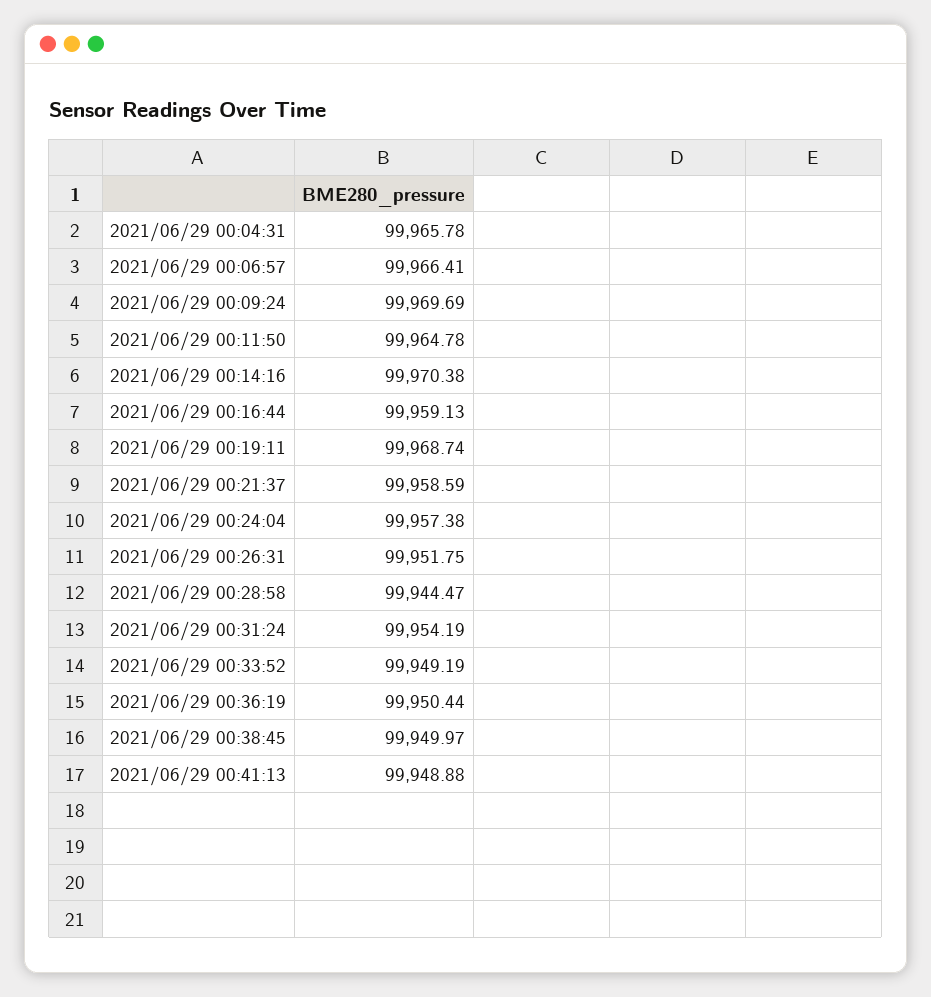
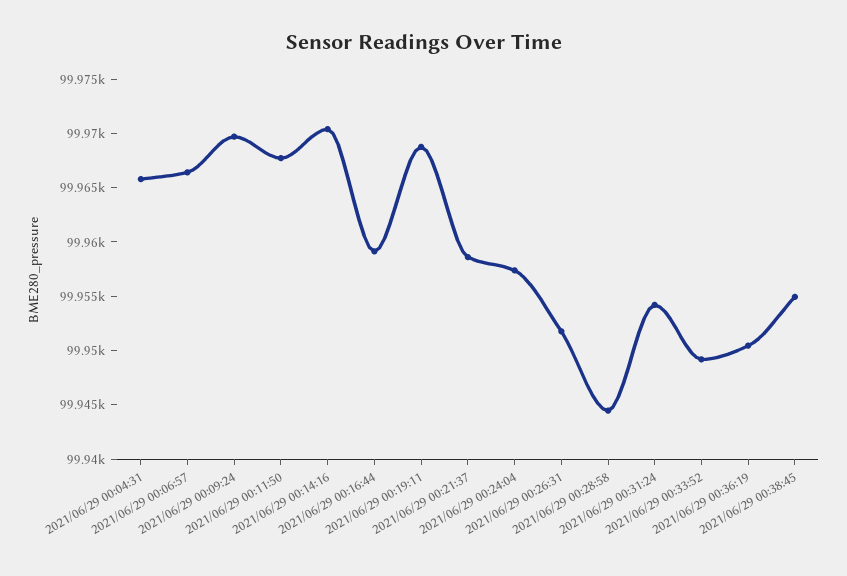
2021/06/29 00:11:50: 99964.78 -> 99968
2021/06/29 00:38:45: 99949.97 -> 99955
2021/06/29 00:41:13: 99948.88 -> none

